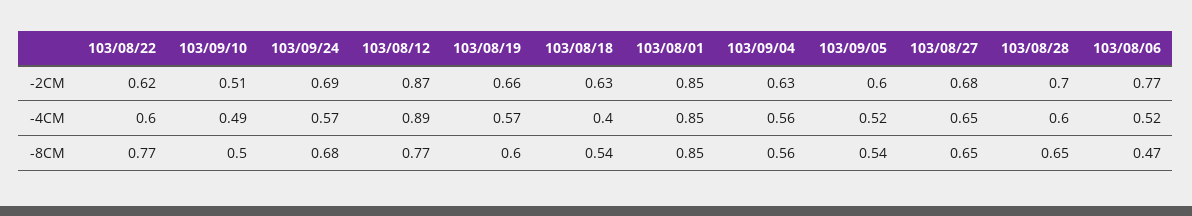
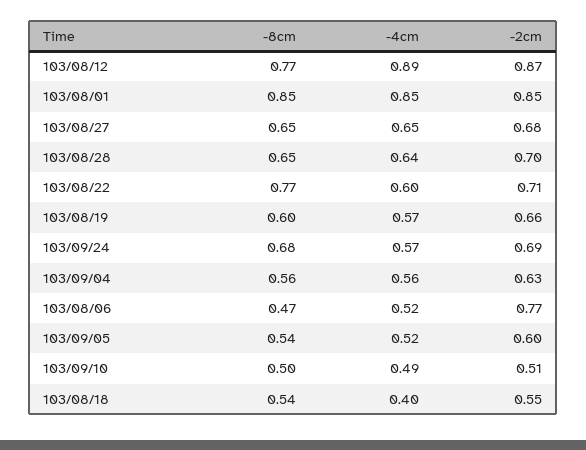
103/08/22, -2CM: 0.62 -> 0.71
103/08/18, -2CM: 0.63 -> 0.55
103/08/28, -4CM: 0.6 -> 0.64

